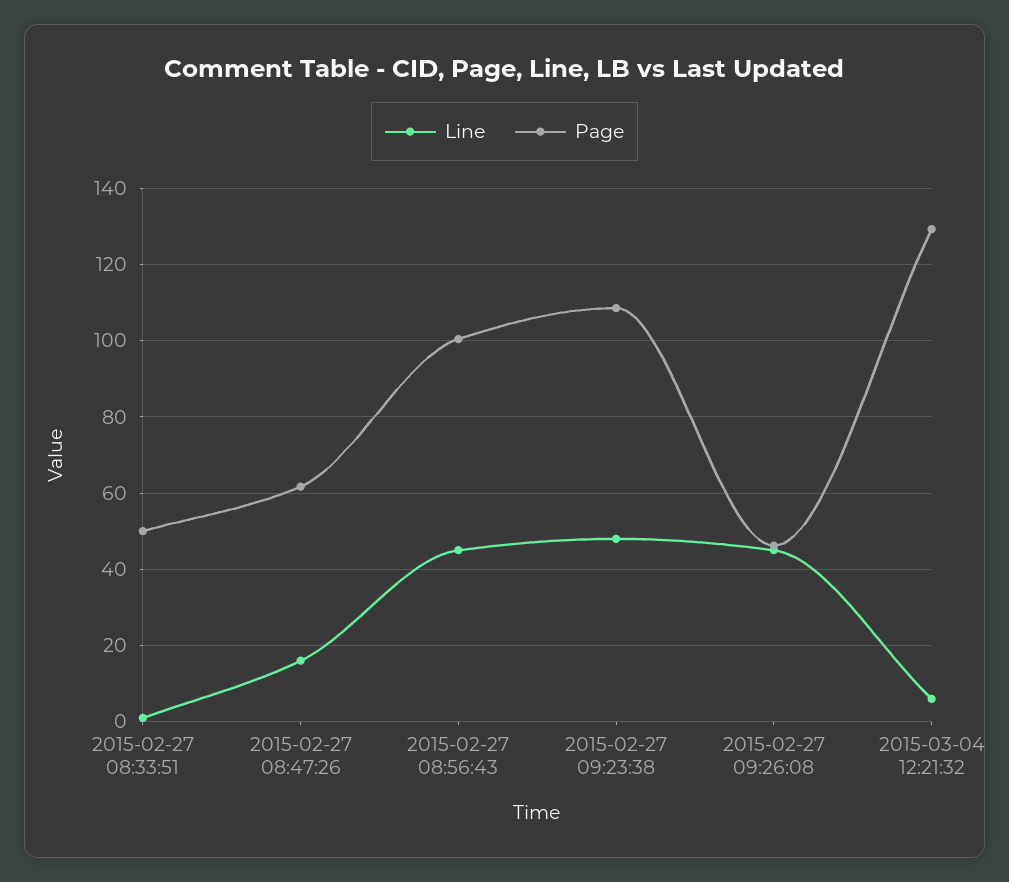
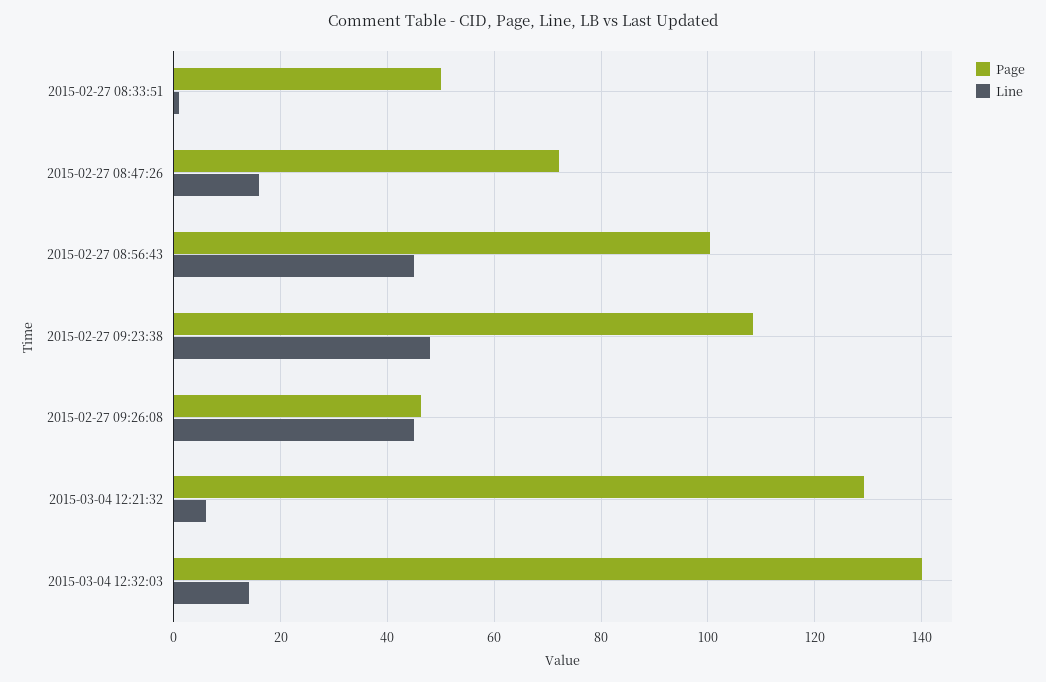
Page, 2015-02-27 08:47:26: 62 -> 72
Page, 2015-03-04 12:32:03: none -> 140
Line, 2015-03-04 12:32:03: none -> 14

